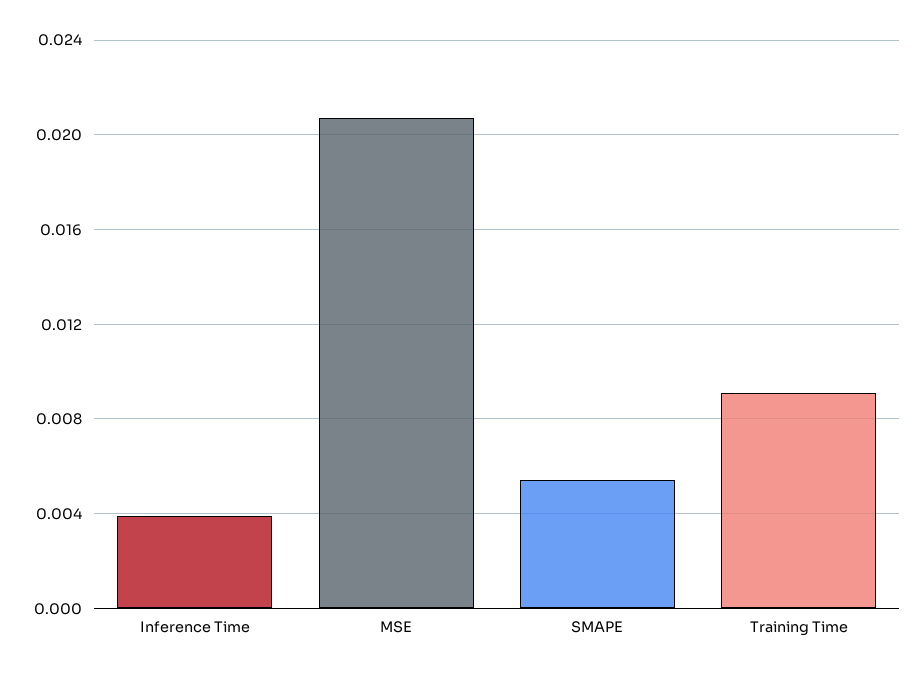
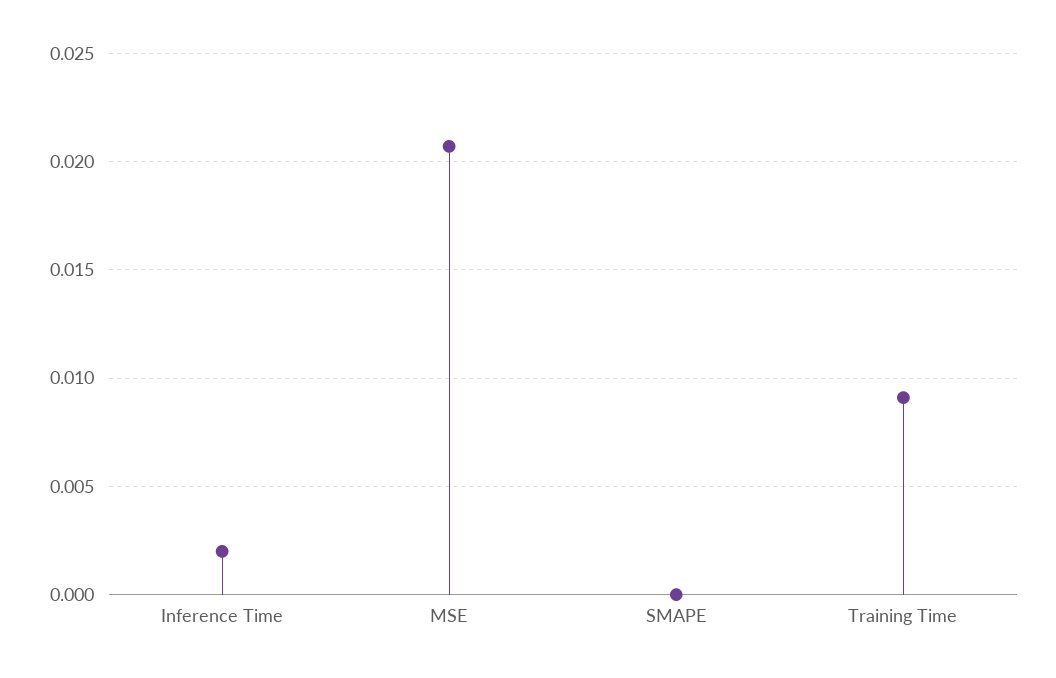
Inference Time: 0.004 -> 0.002
SMAPE: 0.0055 -> 0

